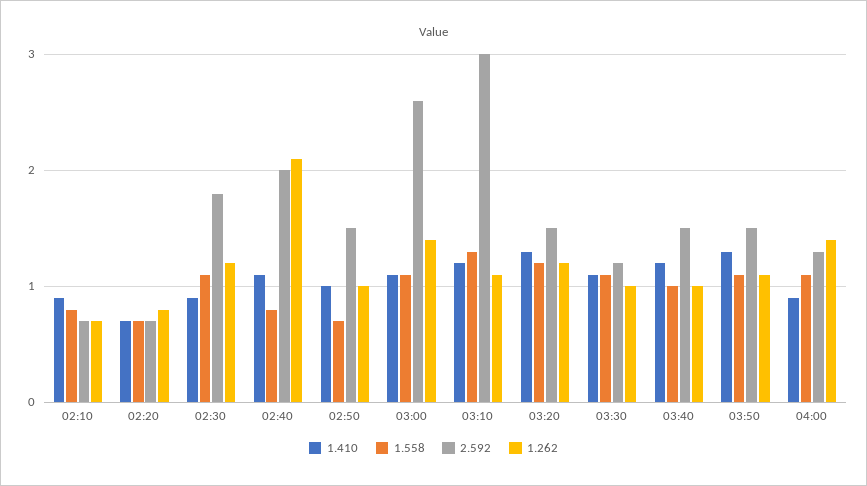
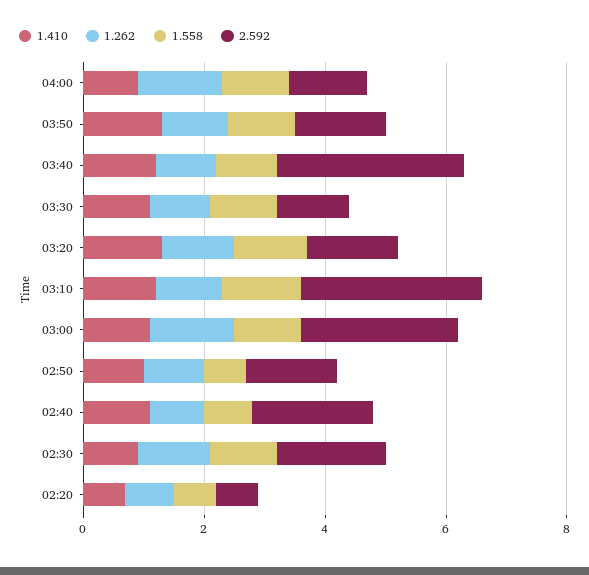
1.410, 02:10: 0.9 -> none
1.558, 02:10: 0.8 -> none
2.592, 02:10: 0.7 -> none
1.262, 02:10: 0.7 -> none
1.262, 02:40: 2.1 -> 1
2.592, 03:40: 1.5 -> 3

